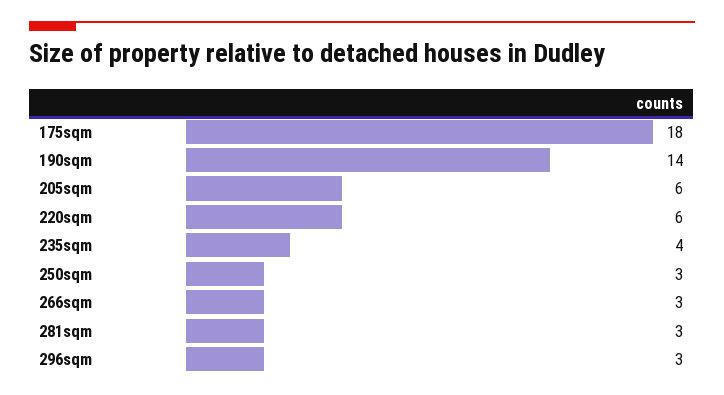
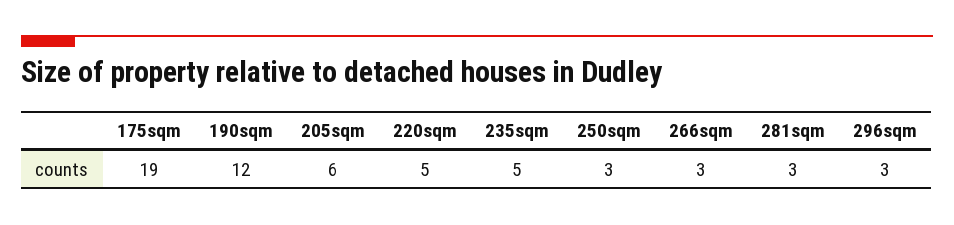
175sqm: 18 -> 19
190sqm: 14 -> 12
220sqm: 6 -> 5
235sqm: 4 -> 5

